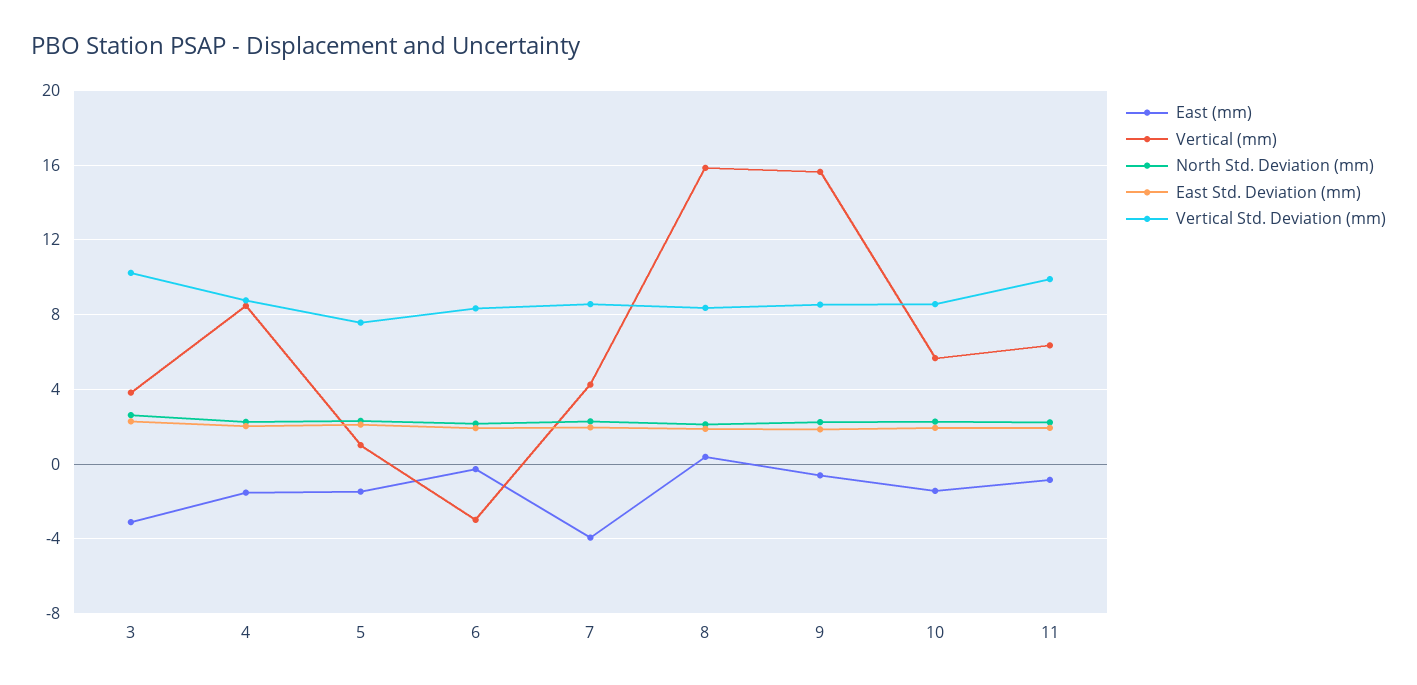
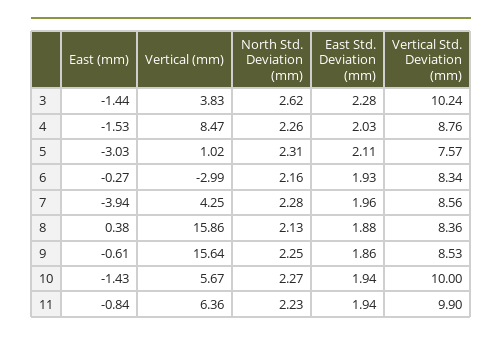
East (mm), 3: -3 -> -1.44
East (mm), 5: -1.5 -> -3.03
Vertical Std. Deviation (mm), 10: 8.5 -> 10

